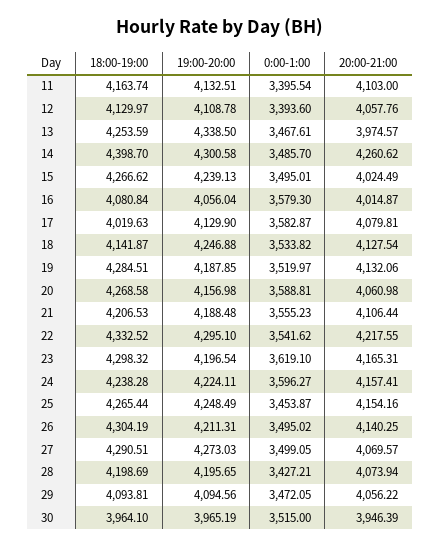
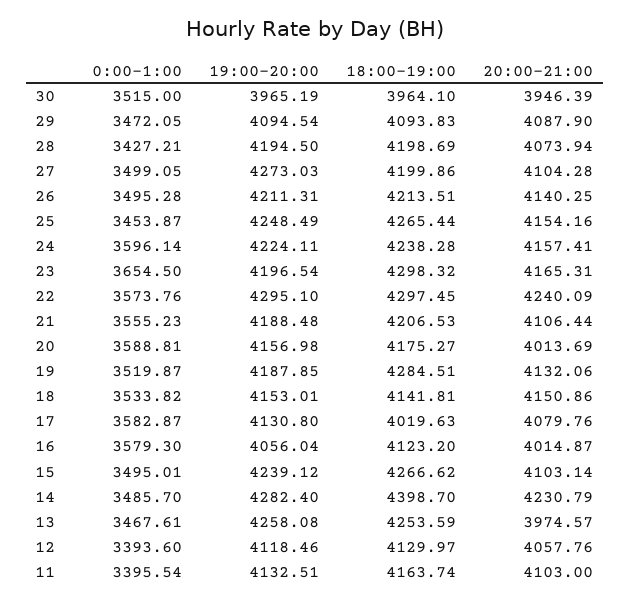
19:00-20:00, 12: 4108.78 -> 4118.46
19:00-20:00, 13: 4338.5 -> 4258.08
19:00-20:00, 14: 4300.58 -> 4282.4
20:00-21:00, 14: 4260.62 -> 4230.79
19:00-20:00, 15: 4239.13 -> 4239.12
20:00-21:00, 15: 4024.49 -> 4103.14
18:00-19:00, 16: 4080.84 -> 4123.2
19:00-20:00, 17: 4129.9 -> 4130.8
20:00-21:00, 17: 4079.81 -> 4079.76
18:00-19:00, 18: 4141.87 -> 4141.81
19:00-20:00, 18: 4246.88 -> 4153.01
20:00-21:00, 18: 4127.54 -> 4150.86
0:00-1:00, 19: 3519.97 -> 3519.87
18:00-19:00, 20: 4268.58 -> 4175.27
20:00-21:00, 20: 4060.98 -> 4013.69
18:00-19:00, 22: 4332.52 -> 4297.45
0:00-1:00, 22: 3541.62 -> 3573.76
20:00-21:00, 22: 4217.55 -> 4240.09
0:00-1:00, 23: 3619.1 -> 3654.5
0:00-1:00, 24: 3596.27 -> 3596.14
18:00-19:00, 26: 4304.19 -> 4213.51
0:00-1:00, 26: 3495.02 -> 3495.28
18:00-19:00, 27: 4290.51 -> 4199.86
20:00-21:00, 27: 4069.57 -> 4104.28
19:00-20:00, 28: 4195.65 -> 4194.5
18:00-19:00, 29: 4093.81 -> 4093.83
19:00-20:00, 29: 4094.56 -> 4094.54
20:00-21:00, 29: 4056.22 -> 4087.9

